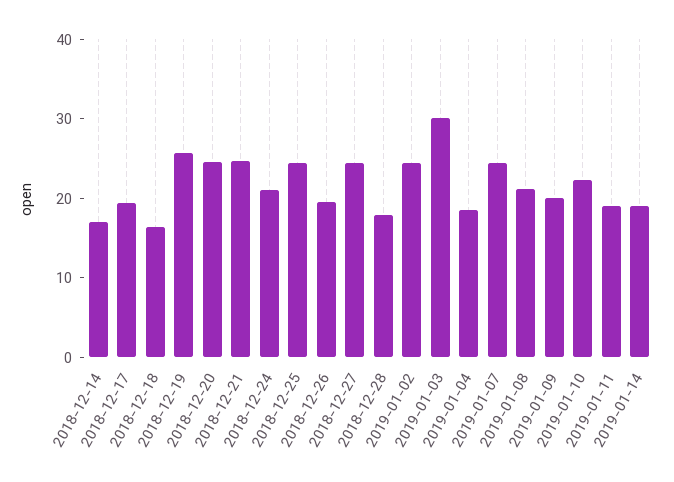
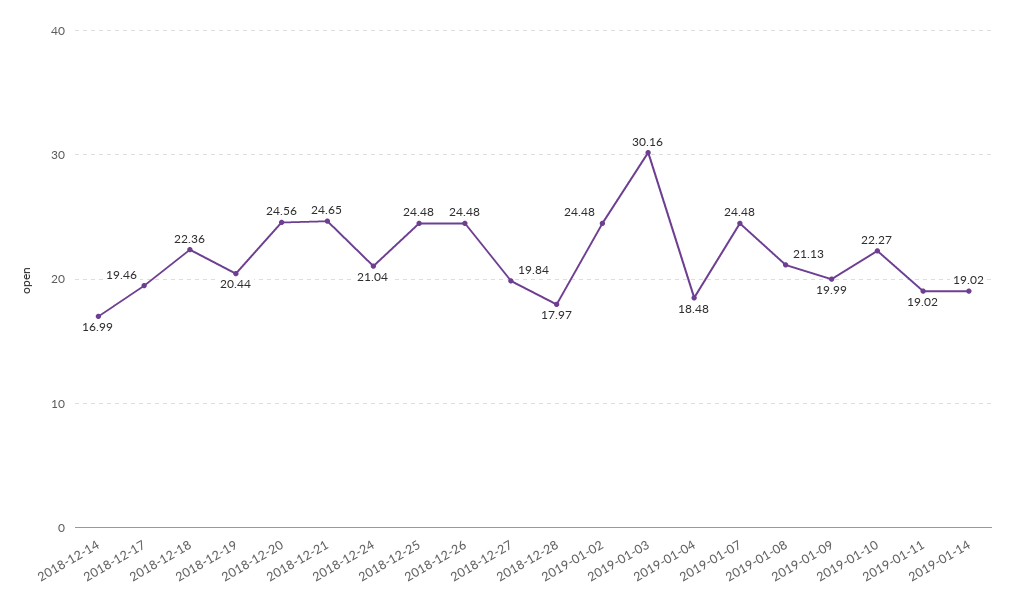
2018-12-18: 16 -> 22.36
2018-12-19: 26 -> 20.44
2018-12-26: 20 -> 24.48
2018-12-27: 24 -> 19.84

